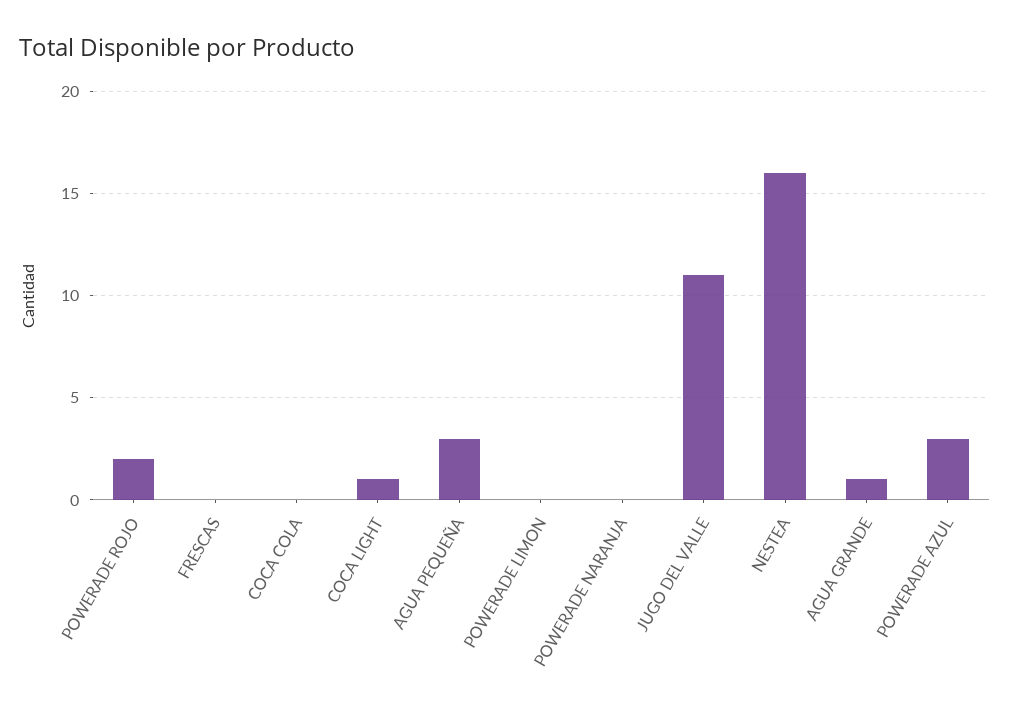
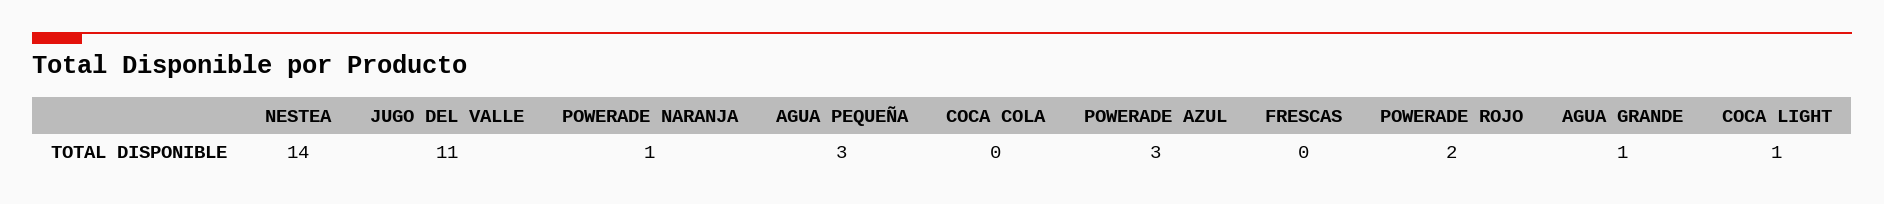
POWERADE LIMON: 0 -> none
POWERADE NARANJA: 0 -> 1
NESTEA: 16 -> 14

